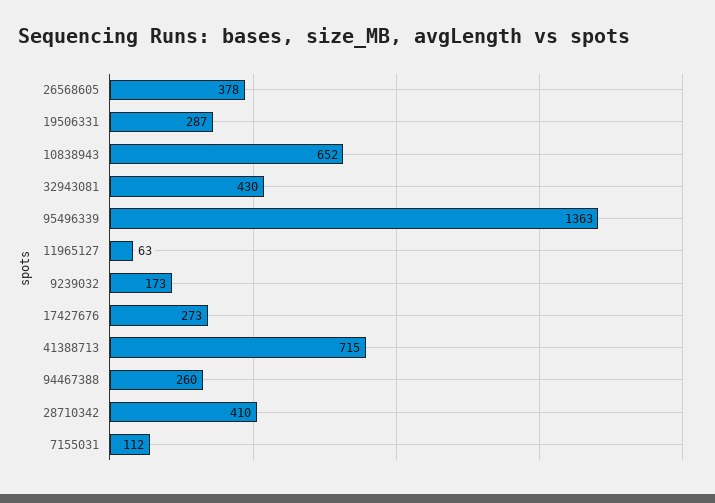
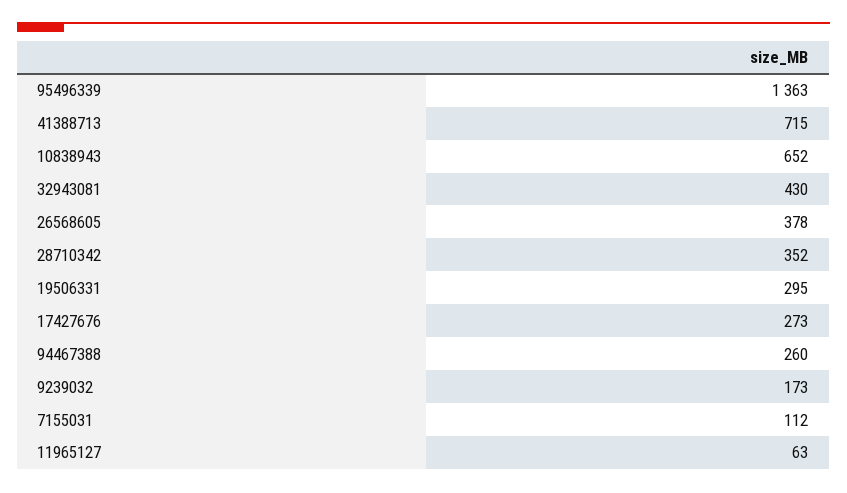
19506331: 287 -> 295
28710342: 410 -> 352

